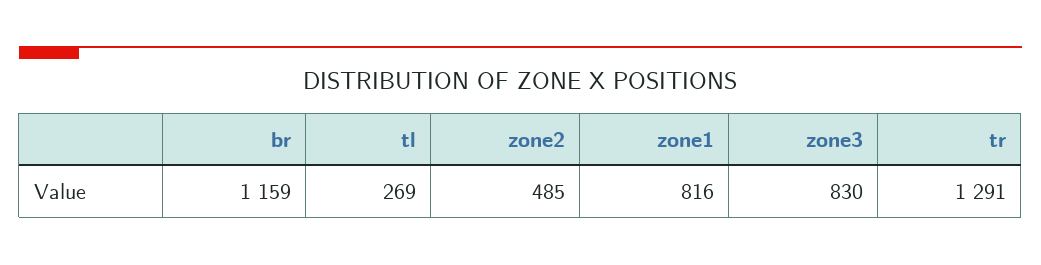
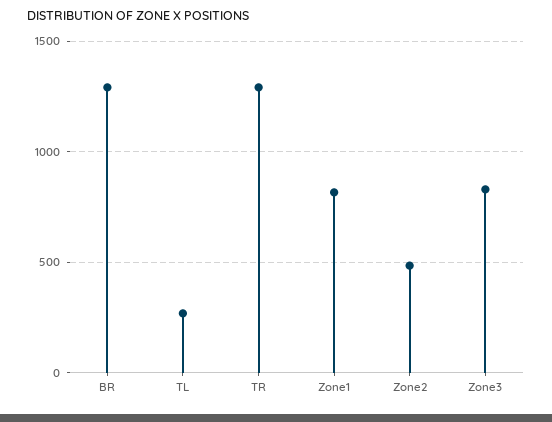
br: 1159 -> 1300

